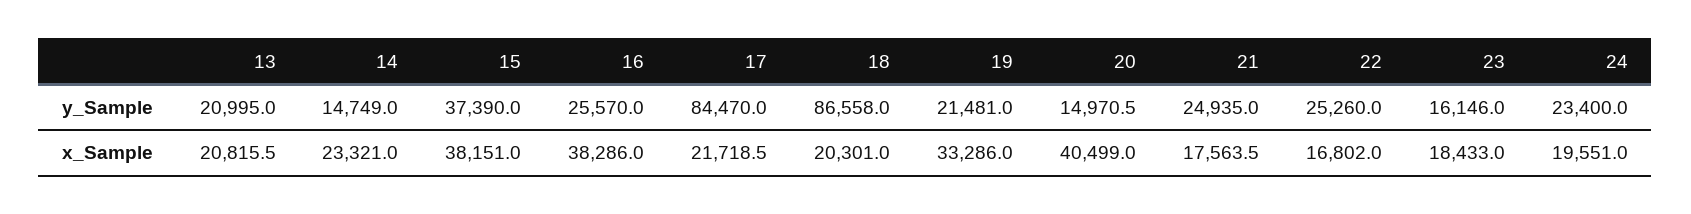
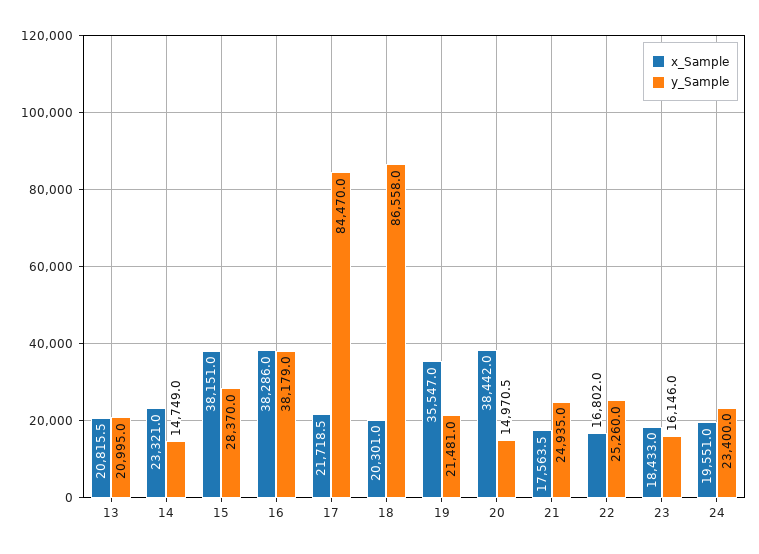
y_Sample, 15: 37390 -> 28370
y_Sample, 16: 25570 -> 38179
x_Sample, 19: 33286 -> 35547
x_Sample, 20: 40499 -> 38442

